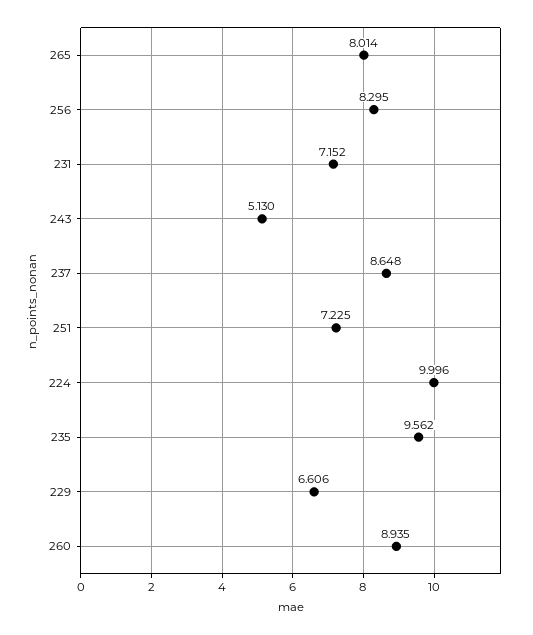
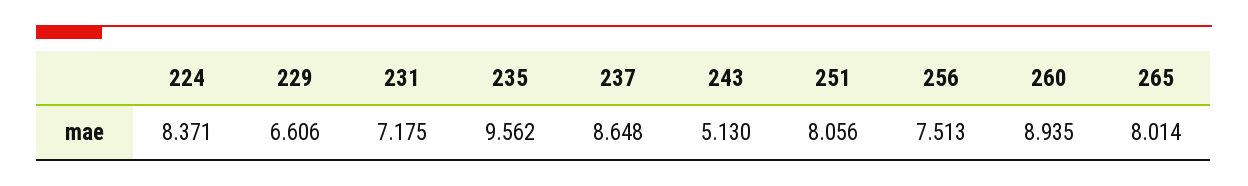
256: 8.295 -> 7.513
231: 7.152 -> 7.175
251: 7.225 -> 8.056
224: 9.996 -> 8.371

